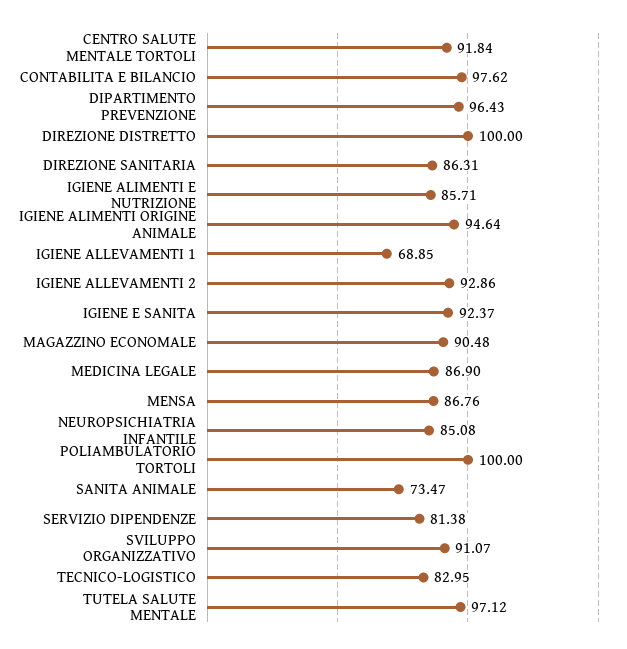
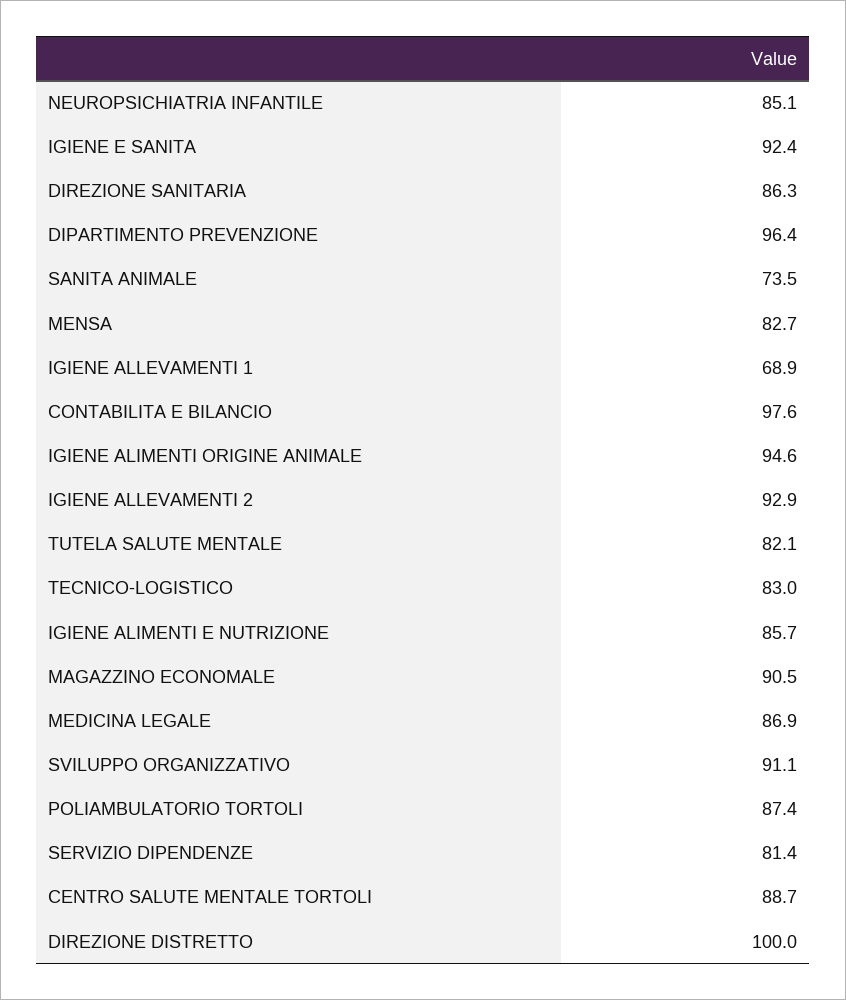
CENTRO SALUTE MENTALE TORTOLI: 91.84 -> 88.7
MENSA: 86.76 -> 82.7
POLIAMBULATORIO TORTOLI: 100 -> 87.4
TUTELA SALUTE MENTALE: 97.12 -> 82.1

